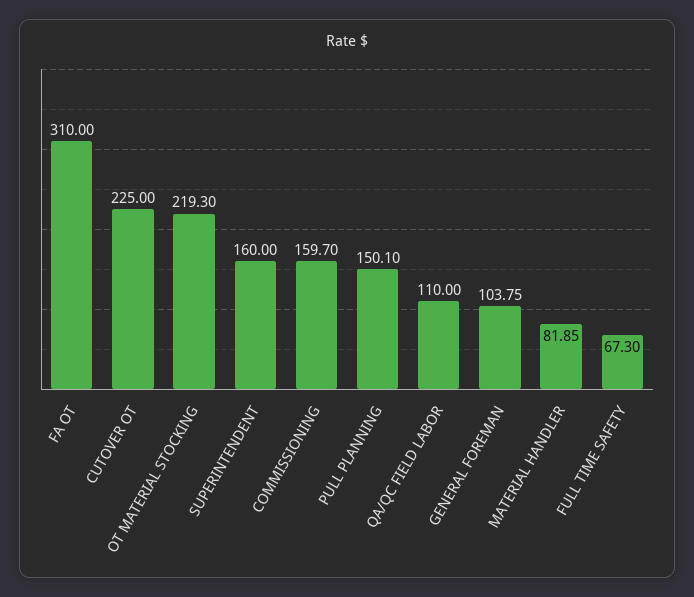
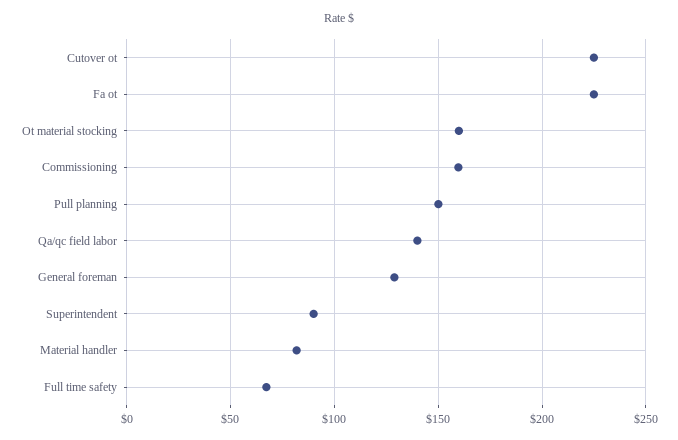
FA OT: 310 -> 225
OT MATERIAL STOCKING: 219.3 -> 160
SUPERINTENDENT: 160 -> 90
QA/QC FIELD LABOR: 110 -> 140
GENERAL FOREMAN: 103.75 -> 130

